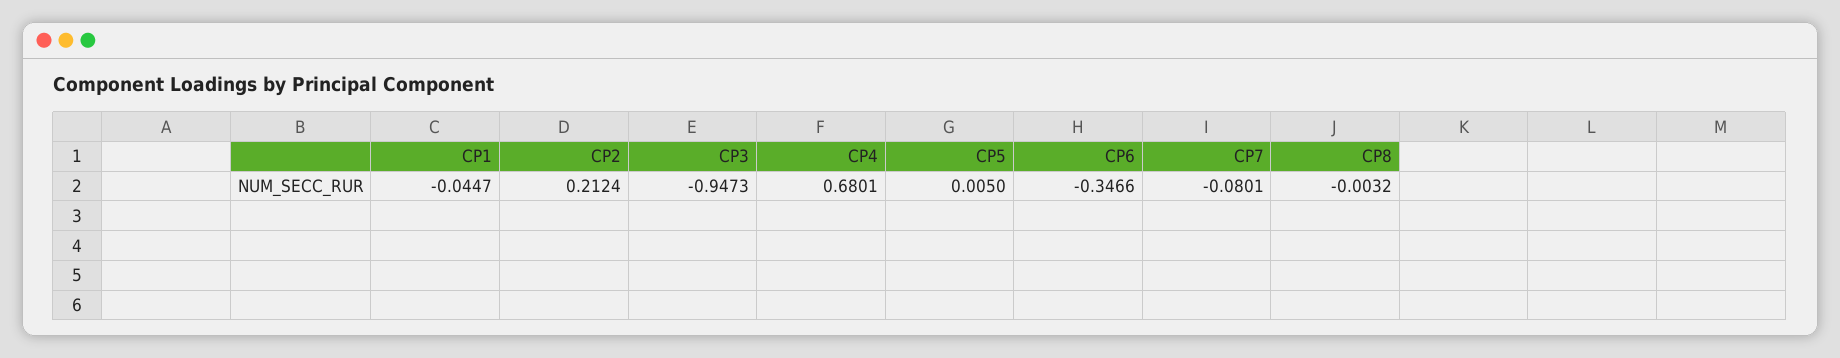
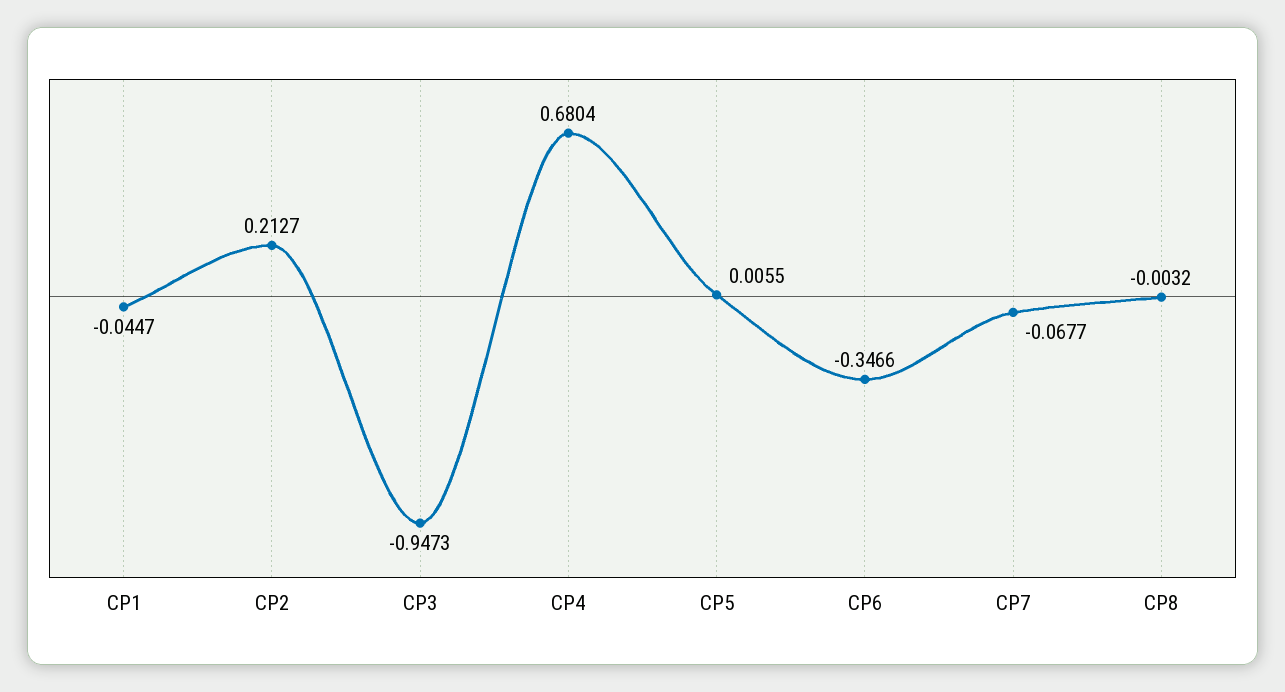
CP2: 0.2124 -> 0.2127
CP4: 0.6801 -> 0.6804
CP5: 0.005 -> 0.0055
CP7: -0.0801 -> -0.0677

